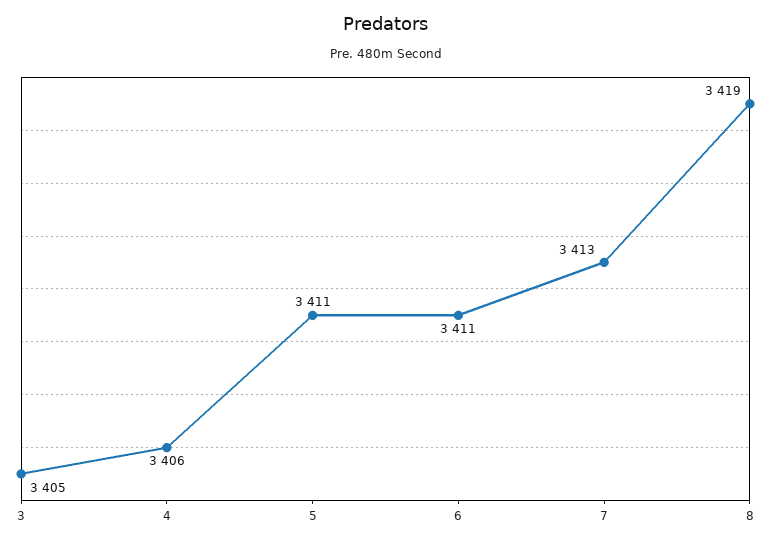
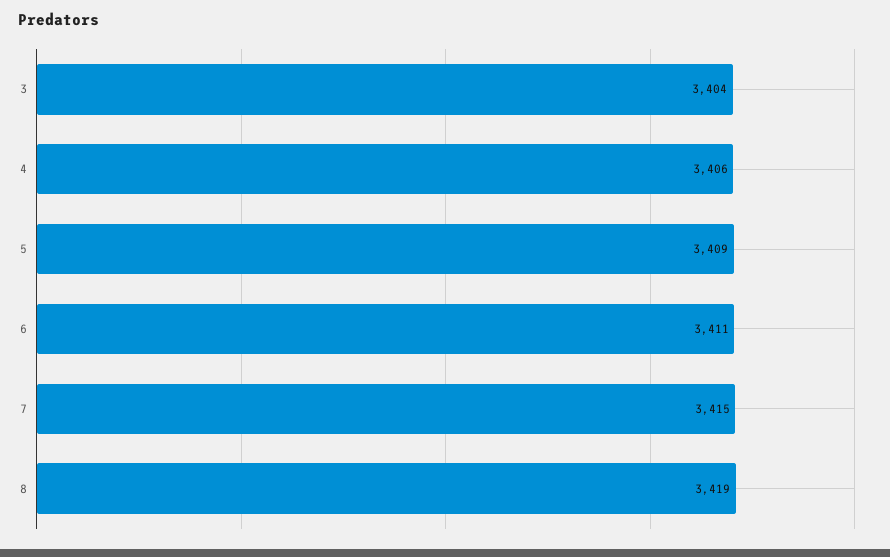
3: 3405 -> 3404
5: 3411 -> 3409
7: 3413 -> 3415

